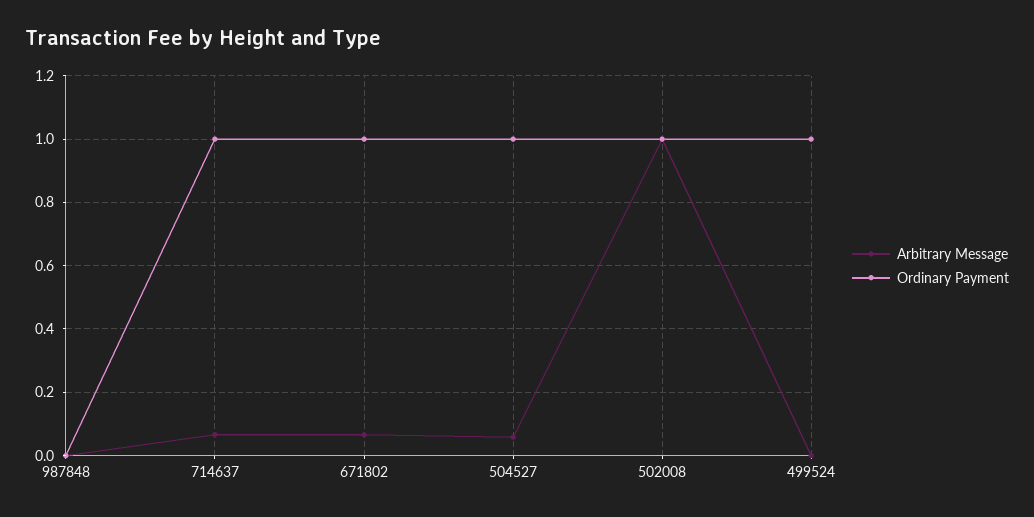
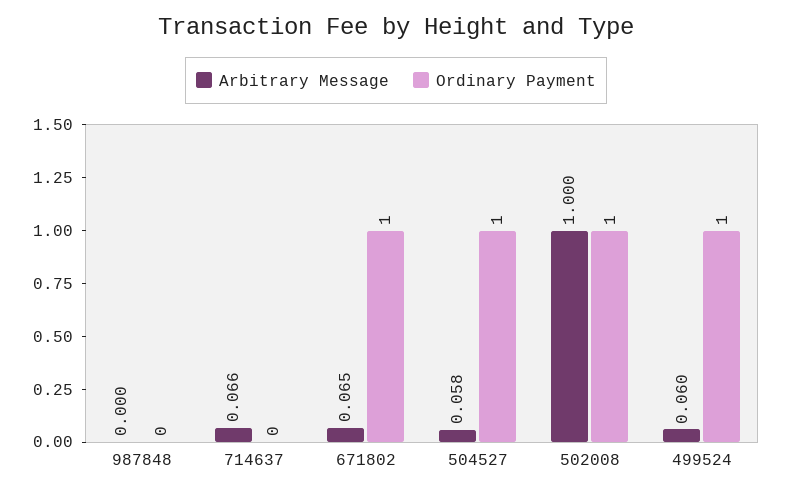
Ordinary Payment, 714637: 1 -> 0
Arbitrary Message, 499524: 0 -> 0.06

